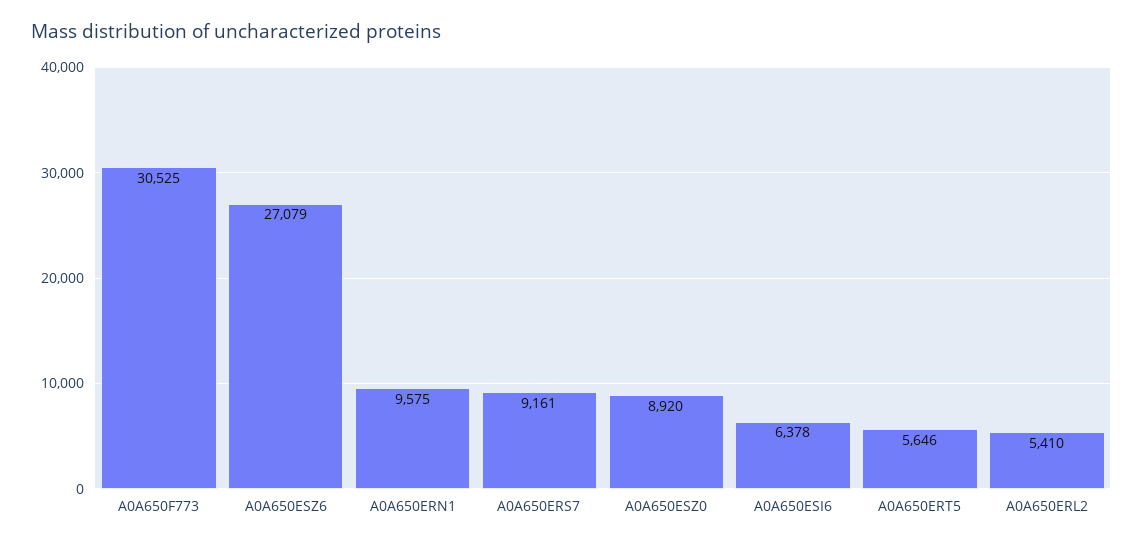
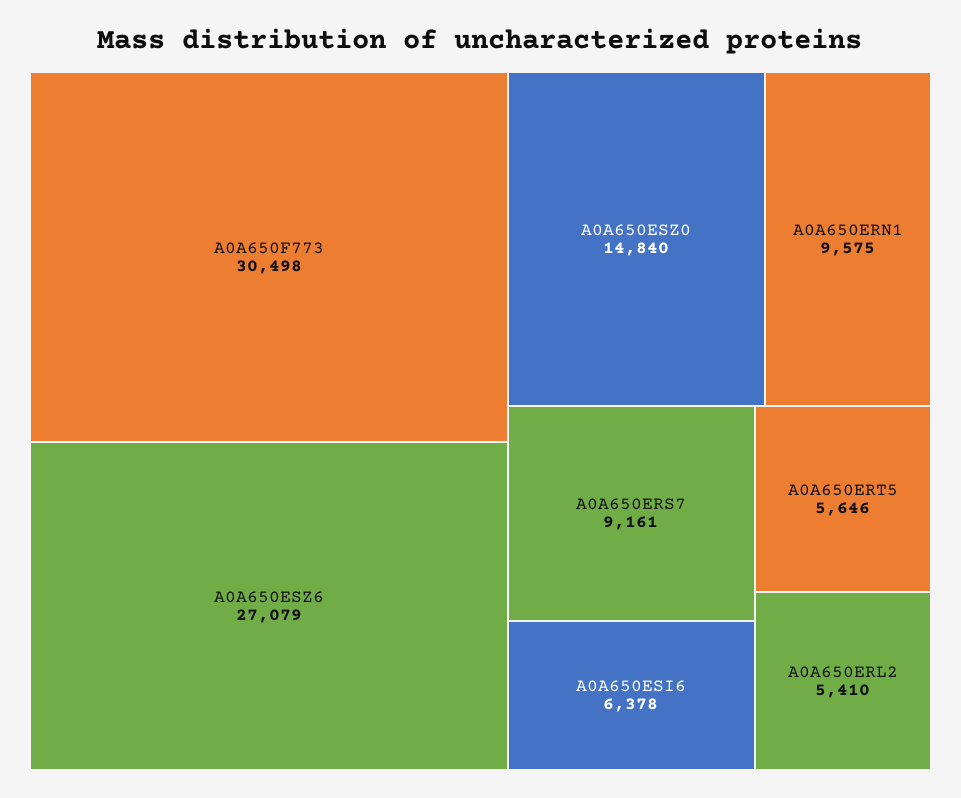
A0A650F773: 30525 -> 30498
A0A650ESZ0: 8920 -> 14840

